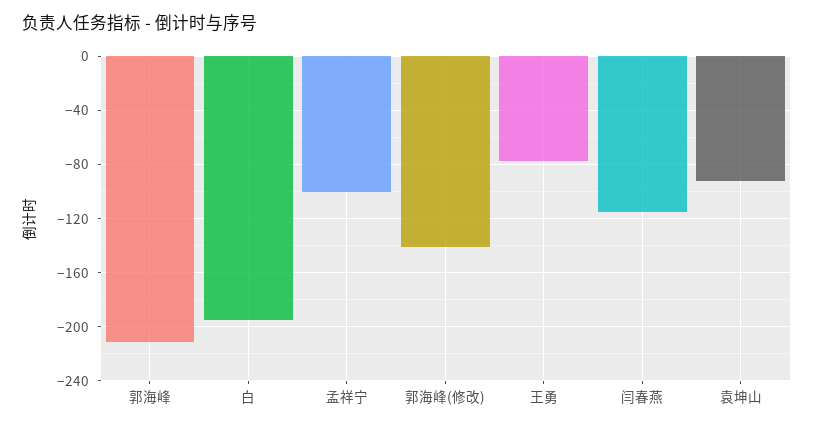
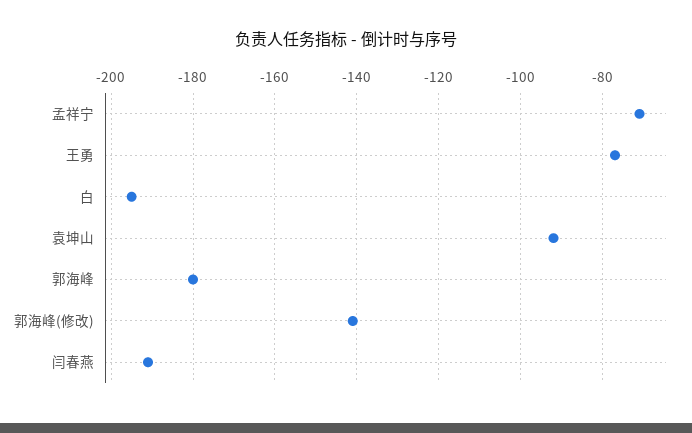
郭海峰: -210 -> -180
孟祥宁: -100 -> -70
闫春燕: -115 -> -190

